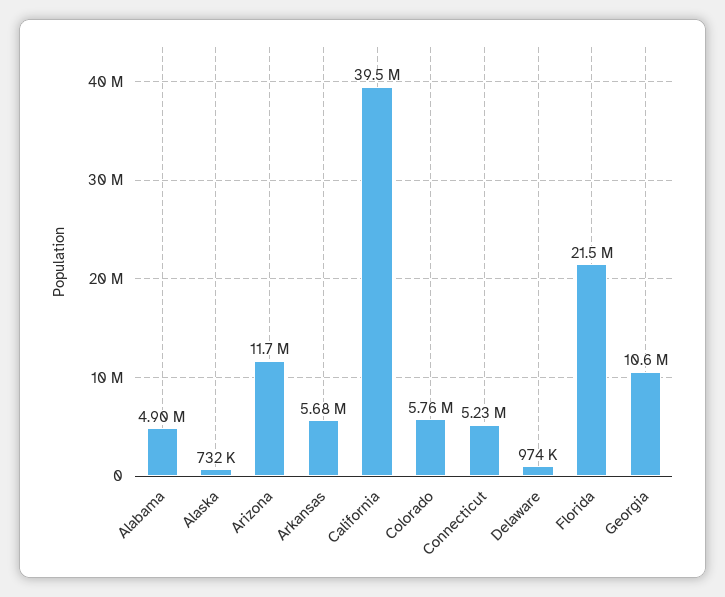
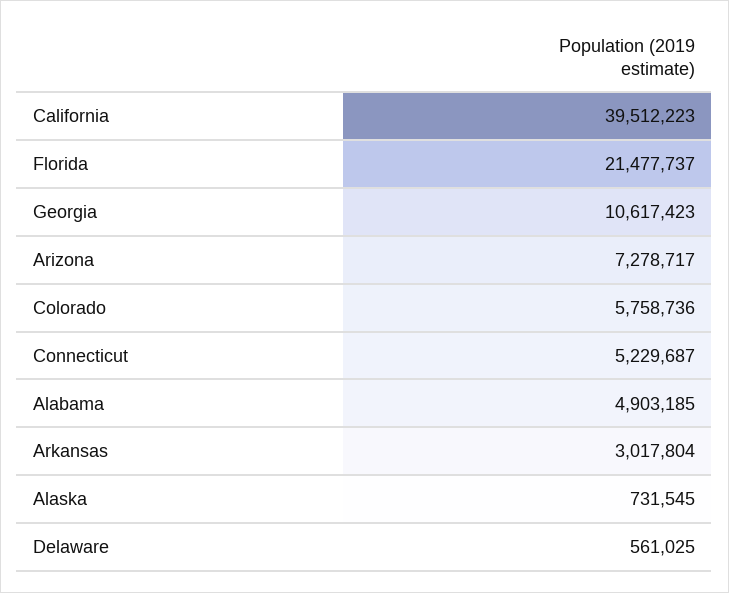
Arizona: 11700000 -> 7278717
Arkansas: 5680000 -> 3017804
Delaware: 974000 -> 561025

